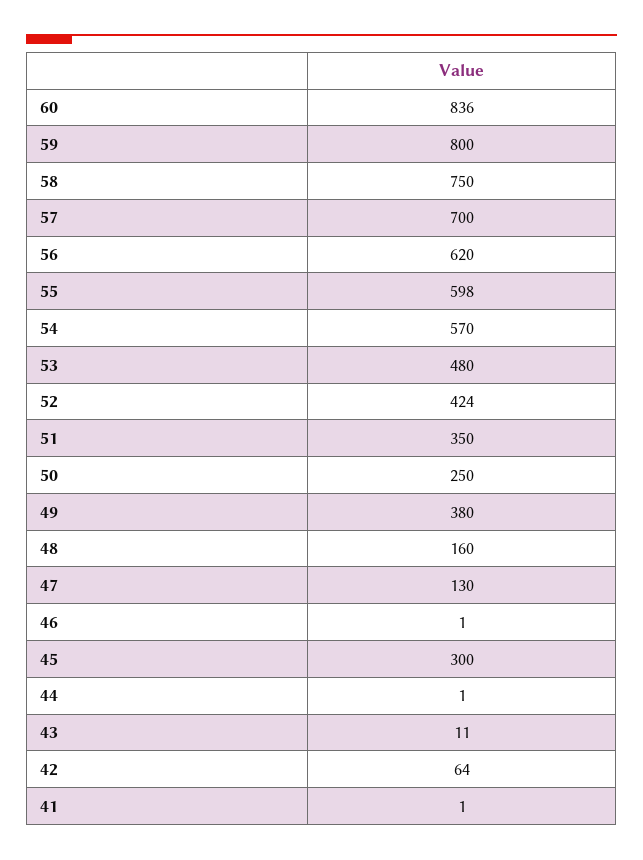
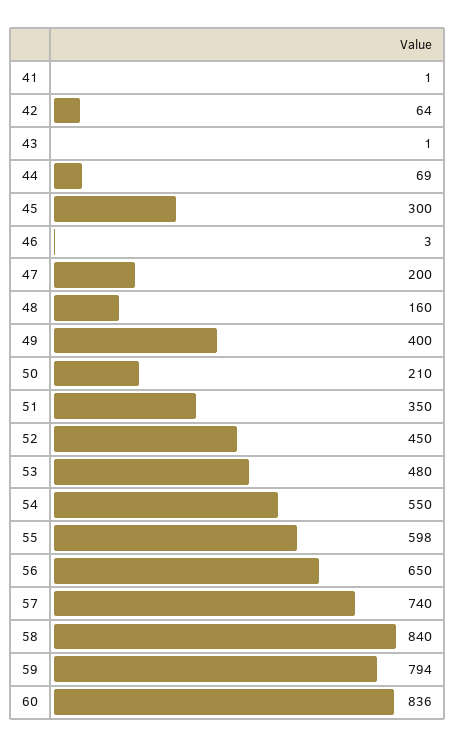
59: 800 -> 794
58: 750 -> 840
57: 700 -> 740
56: 620 -> 650
54: 570 -> 550
52: 424 -> 450
50: 250 -> 210
49: 380 -> 400
47: 130 -> 200
46: 1 -> 3
44: 1 -> 69
43: 11 -> 1

